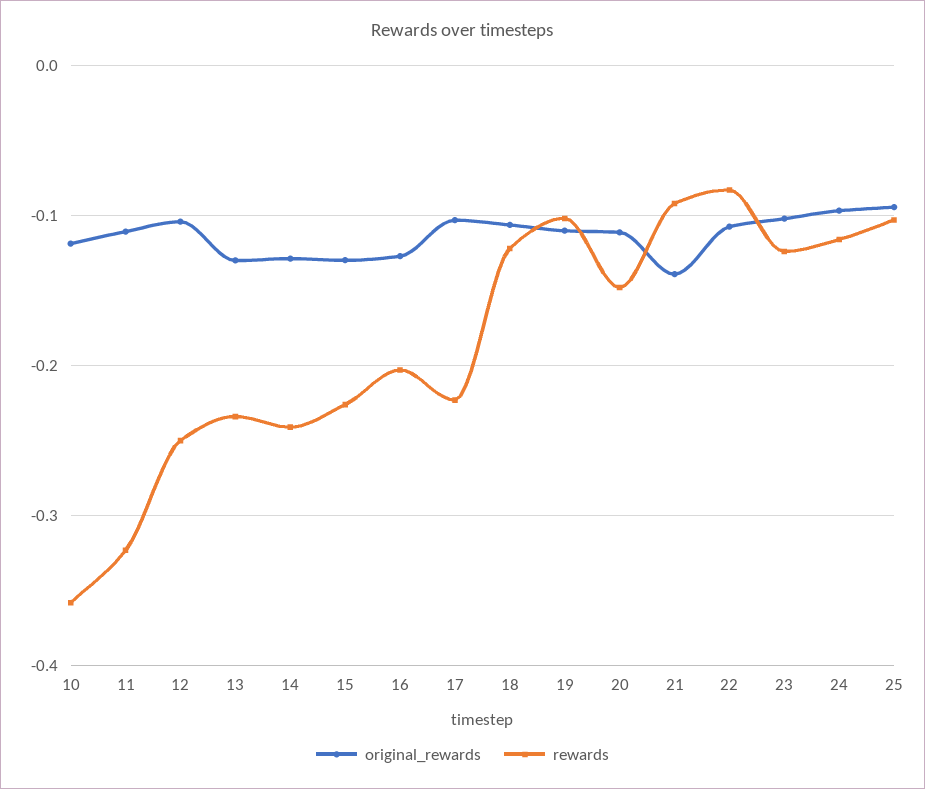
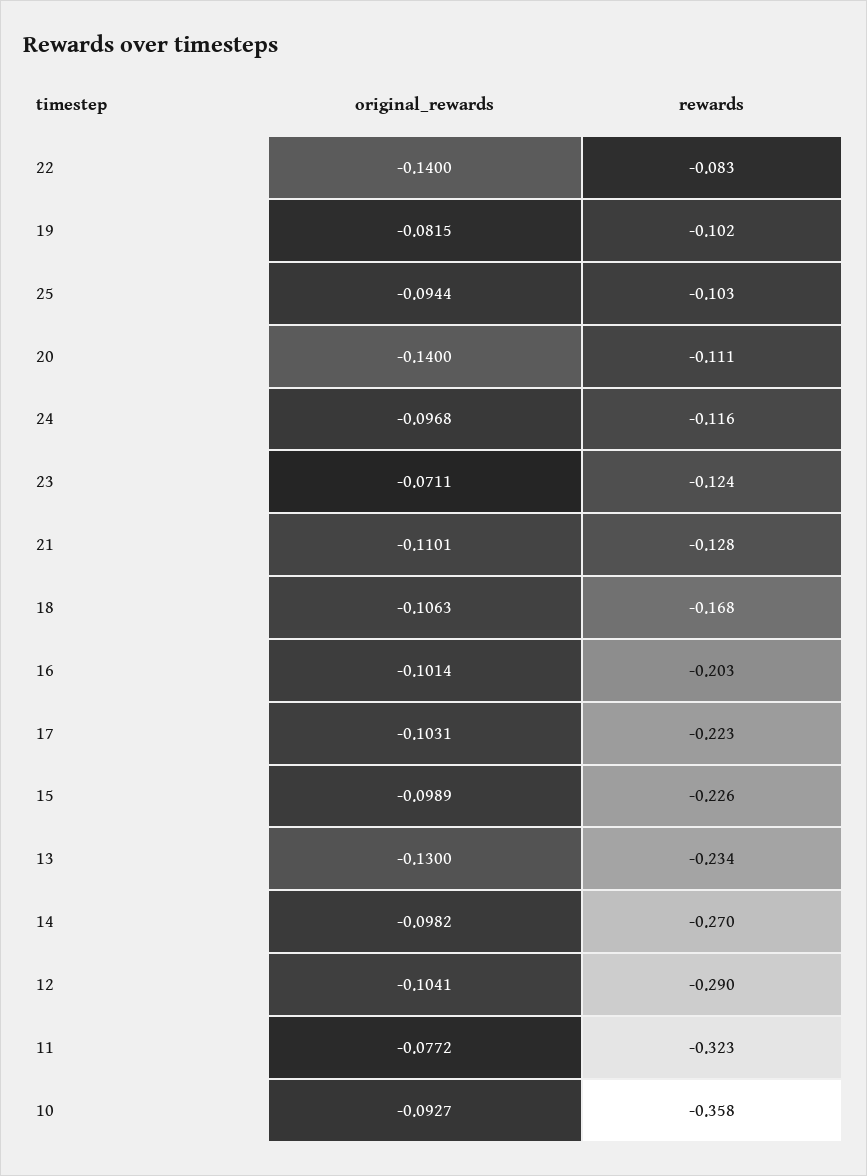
original_rewards, 10: -0.12 -> -0.0927
original_rewards, 11: -0.11 -> -0.0772
rewards, 12: -0.25 -> -0.29
original_rewards, 14: -0.13 -> -0.0982
rewards, 14: -0.24 -> -0.27
original_rewards, 15: -0.13 -> -0.0989
original_rewards, 16: -0.13 -> -0.1014
rewards, 18: -0.12 -> -0.168
original_rewards, 19: -0.11 -> -0.0815
original_rewards, 20: -0.11 -> -0.14
rewards, 20: -0.15 -> -0.111
original_rewards, 21: -0.14 -> -0.1101
rewards, 21: -0.09 -> -0.128
original_rewards, 22: -0.11 -> -0.14
original_rewards, 23: -0.1 -> -0.0711

